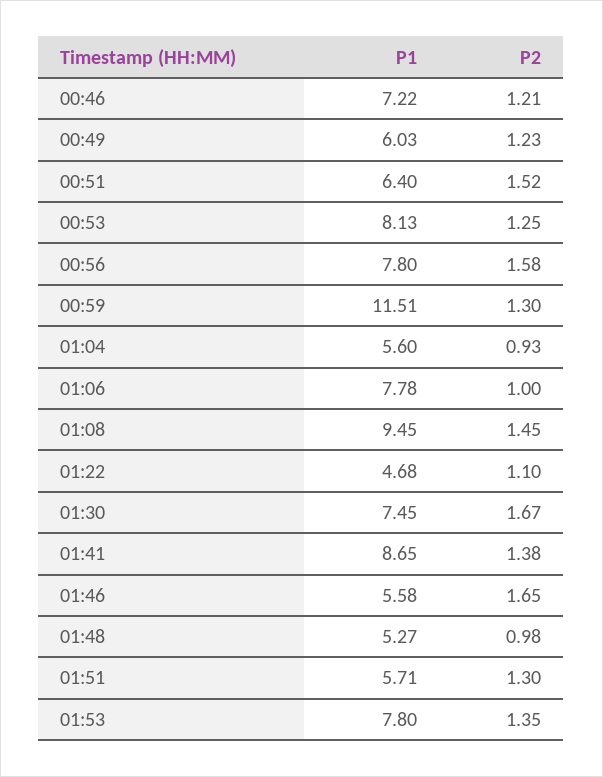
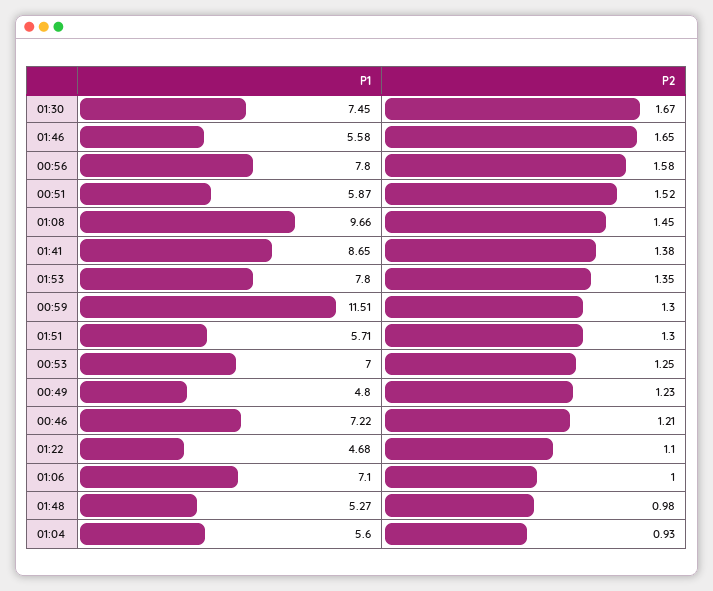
P1, 00:49: 6.03 -> 4.8
P1, 00:51: 6.4 -> 5.87
P1, 00:53: 8.13 -> 7
P1, 01:06: 7.78 -> 7.1
P1, 01:08: 9.45 -> 9.66

